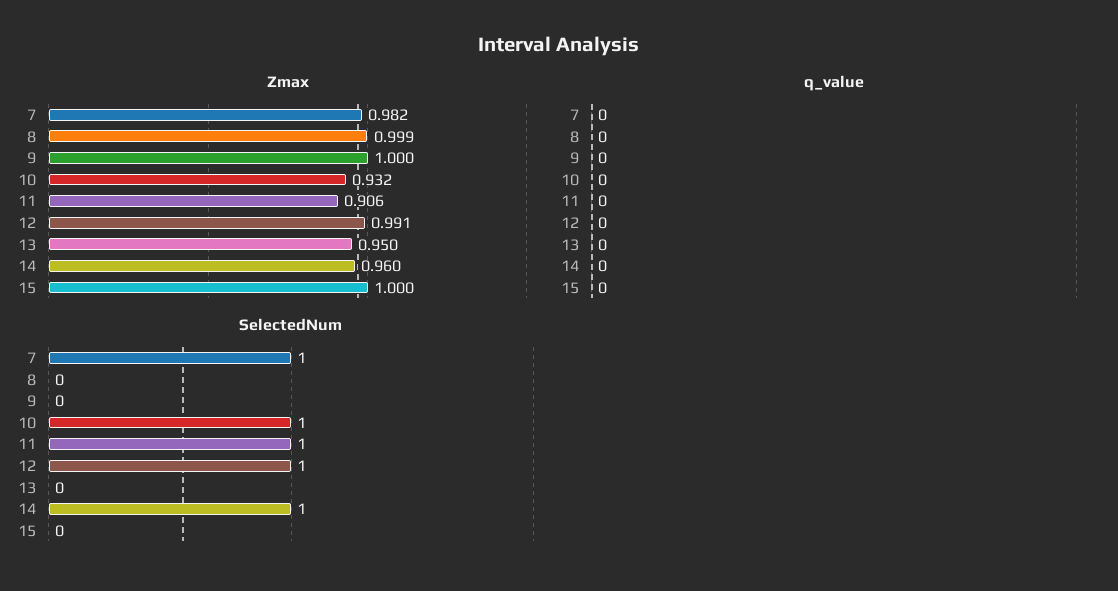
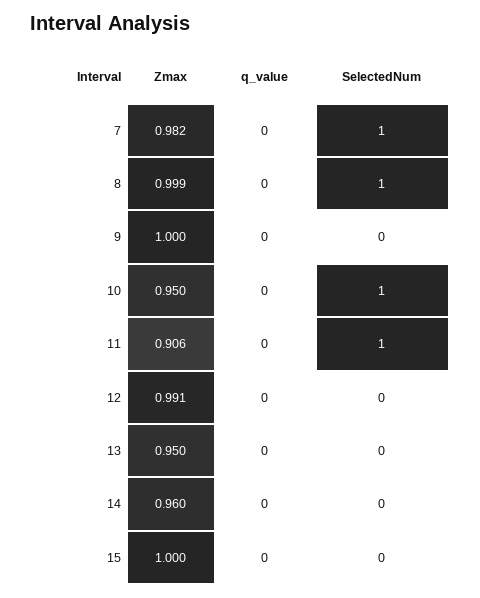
Zmax, 10: 0.932 -> 0.95
SelectedNum, 8: 0 -> 1
SelectedNum, 12: 1 -> 0
SelectedNum, 14: 1 -> 0

